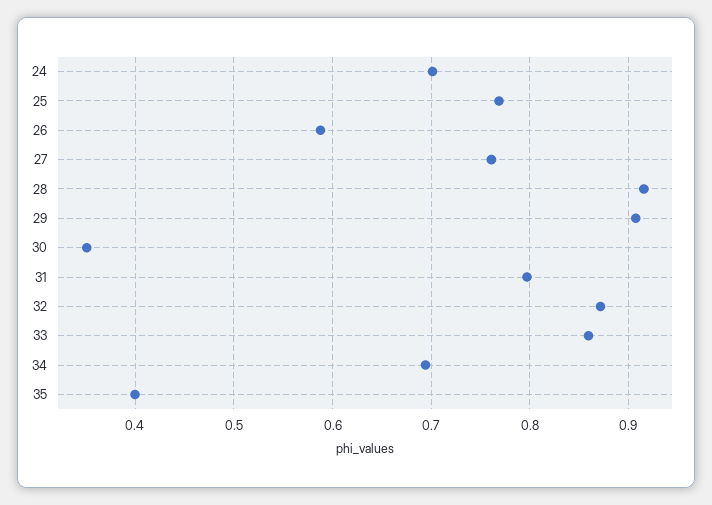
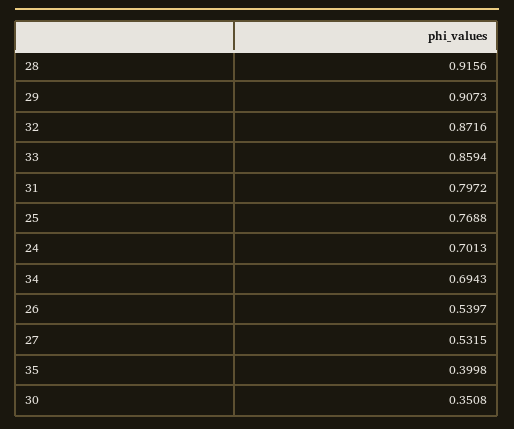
26: 0.59 -> 0.5397
27: 0.76 -> 0.5315

